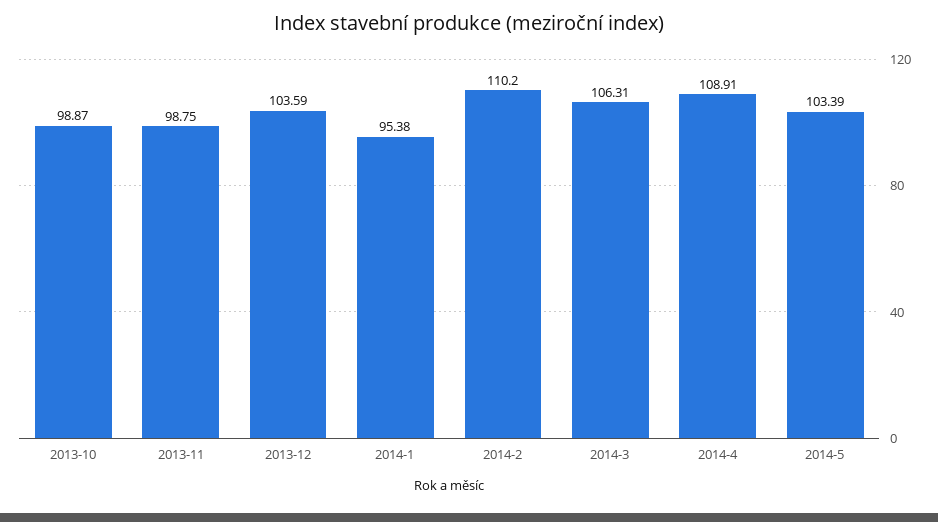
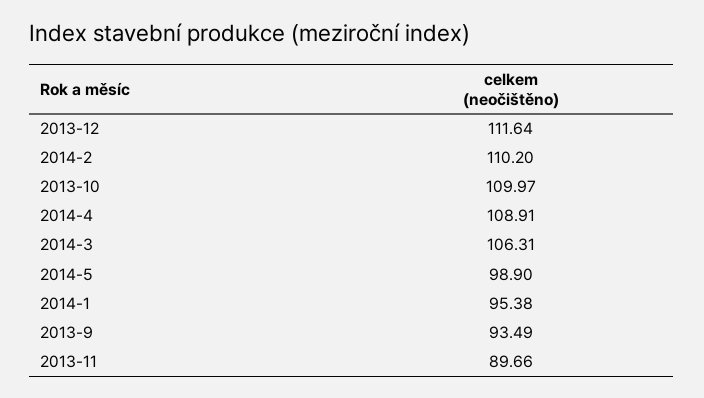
2013-10: 98.87 -> 109.97
2013-11: 98.75 -> 89.66
2013-12: 103.59 -> 111.64
2014-5: 103.39 -> 98.9
2013-9: none -> 93.49

